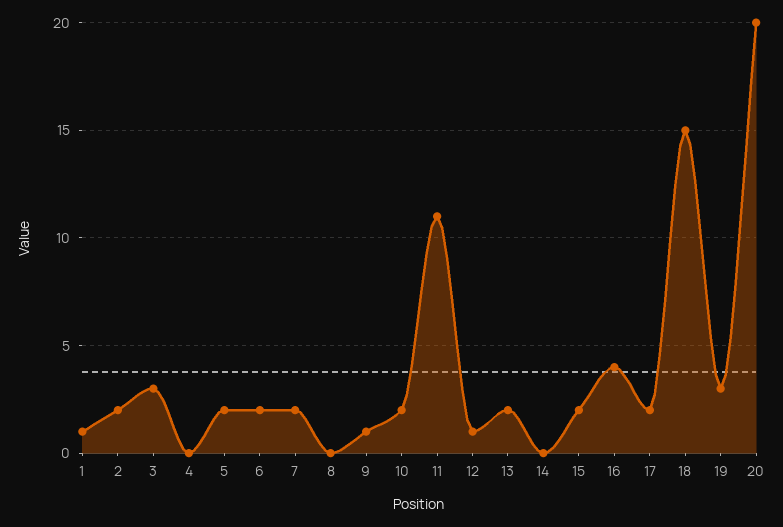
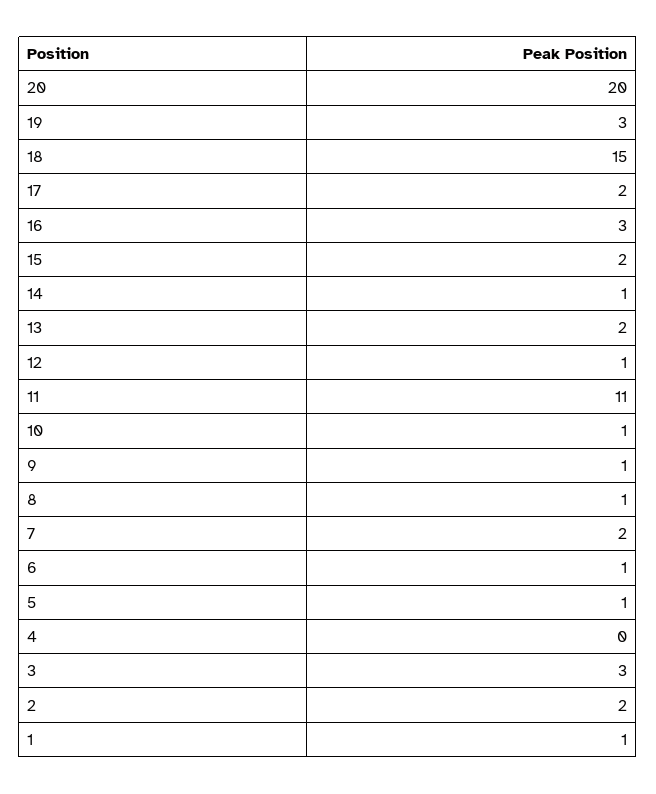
5: 2 -> 1
6: 2 -> 1
8: 0 -> 1
10: 2 -> 1
14: 0 -> 1
16: 4 -> 3

